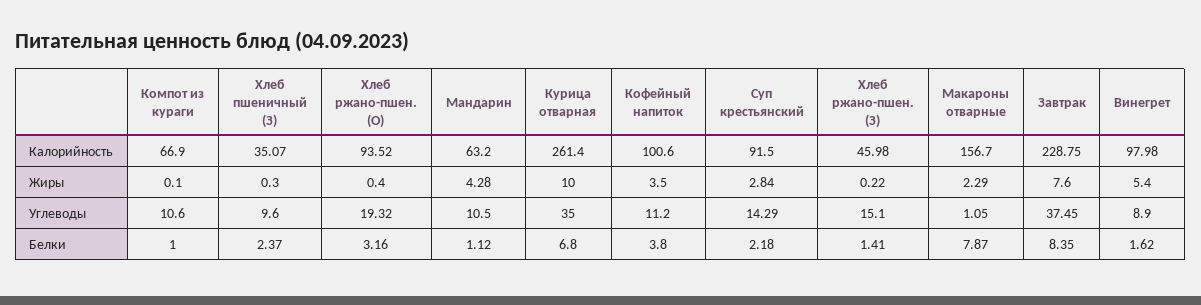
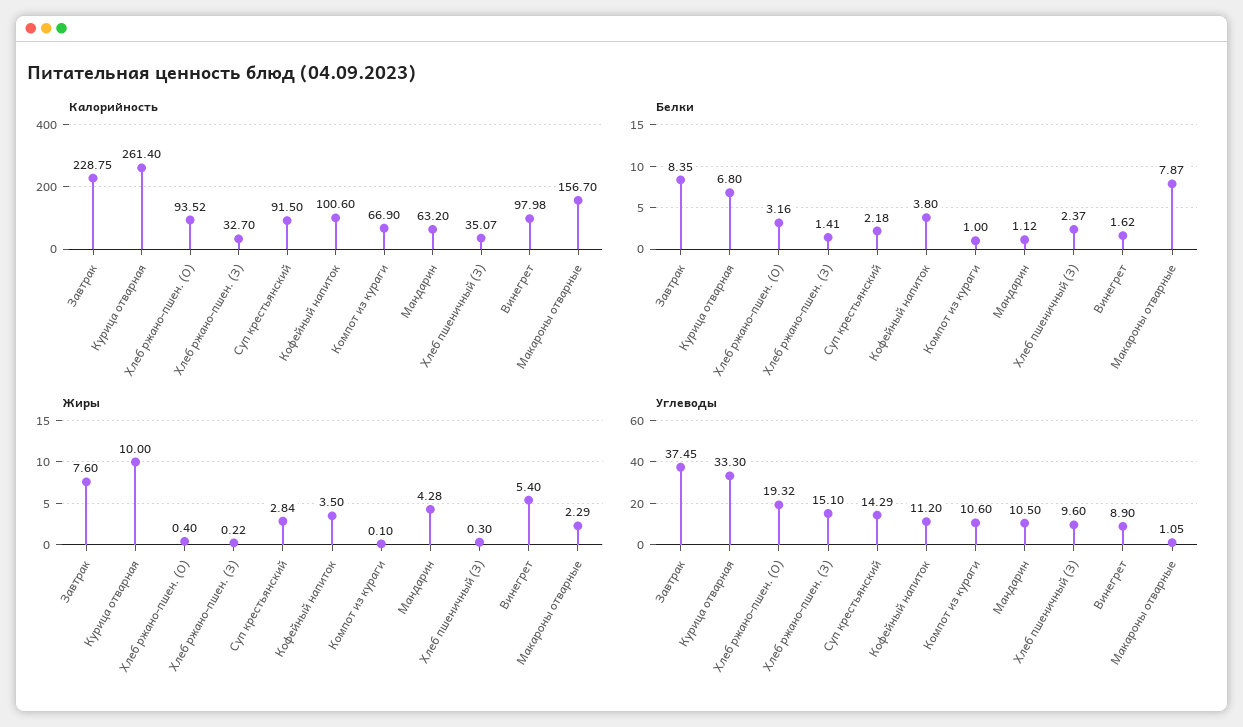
Калорийность, Хлеб ржано-пшен. (З): 45.98 -> 32.7
Углеводы, Курица отварная: 35 -> 33.3

